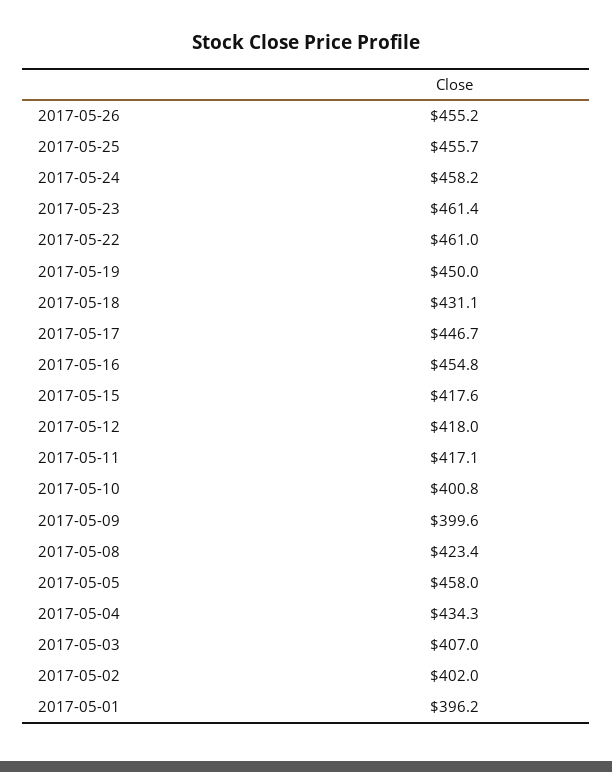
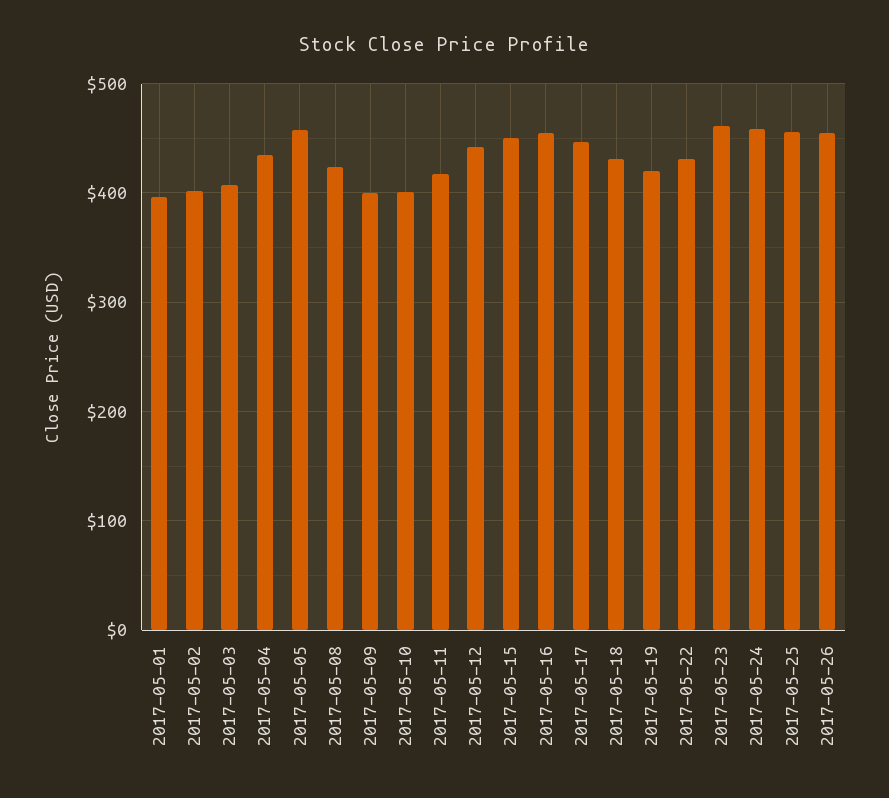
2017-05-22: 461 -> 430
2017-05-19: 450 -> 420
2017-05-15: 417.6 -> 450
2017-05-12: 418 -> 440

